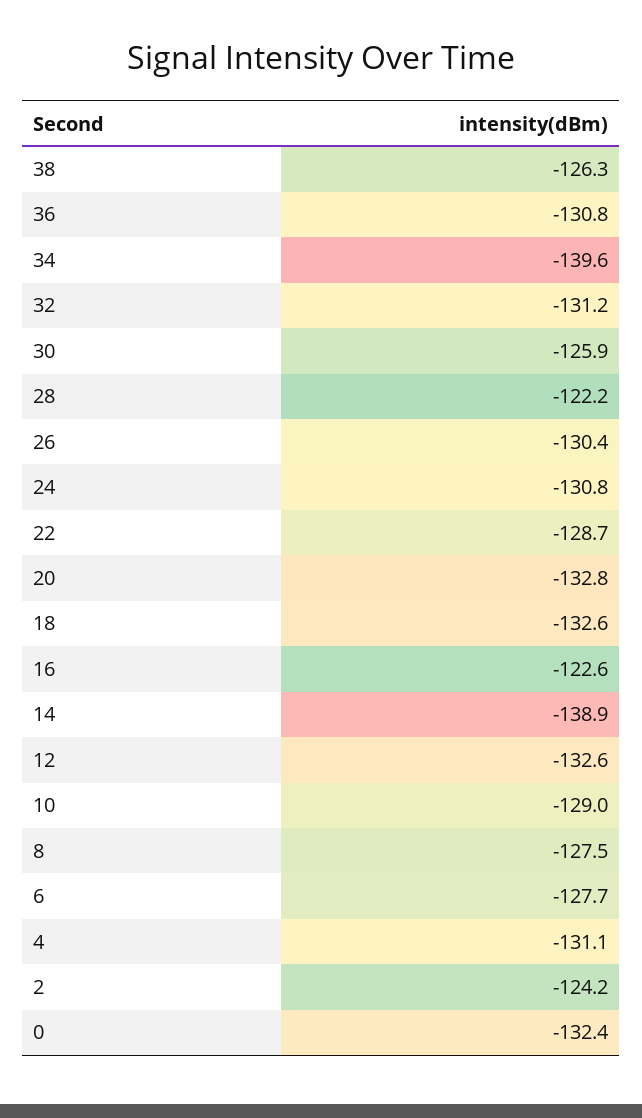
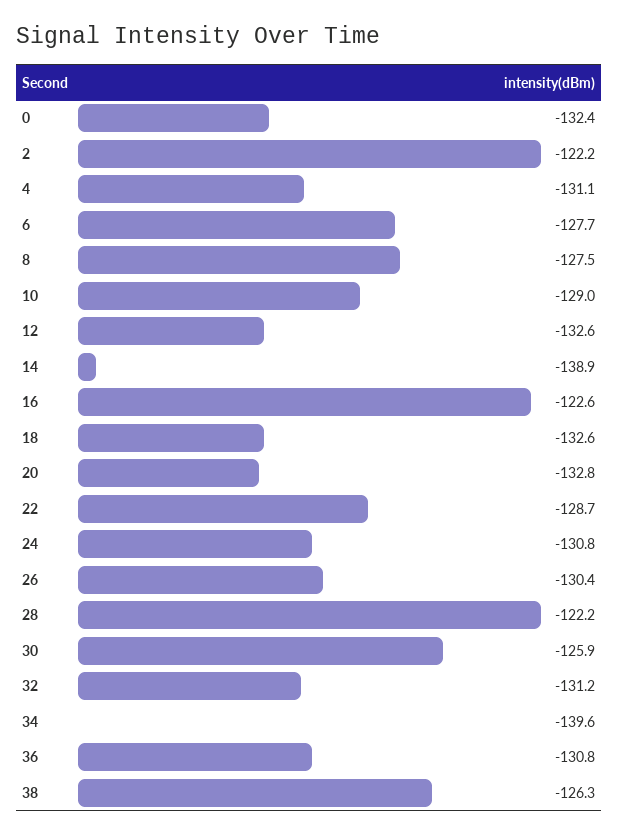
2: -124.2 -> -122.2

